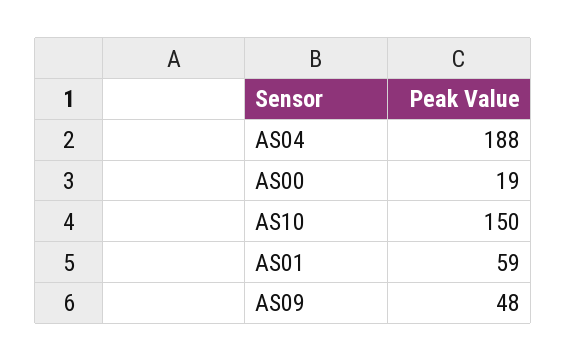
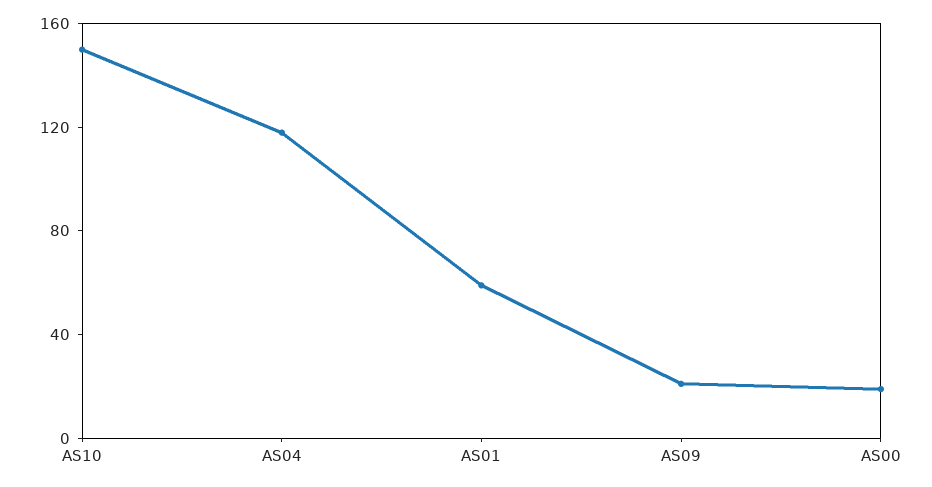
AS04: 188 -> 120
AS09: 48 -> 20

